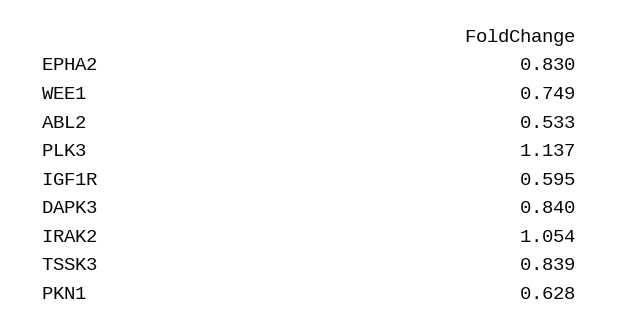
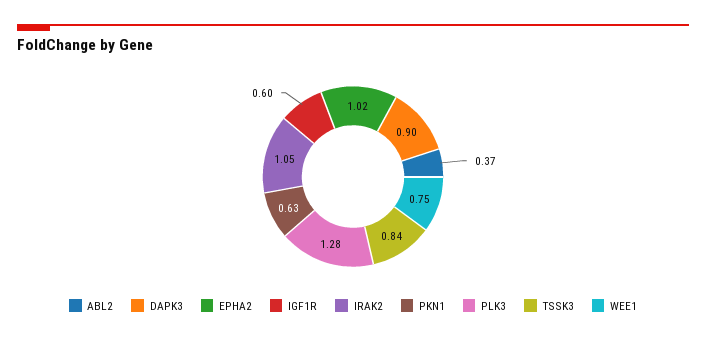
EPHA2: 0.83 -> 1.02
ABL2: 0.533 -> 0.37
PLK3: 1.137 -> 1.28
DAPK3: 0.84 -> 0.9

